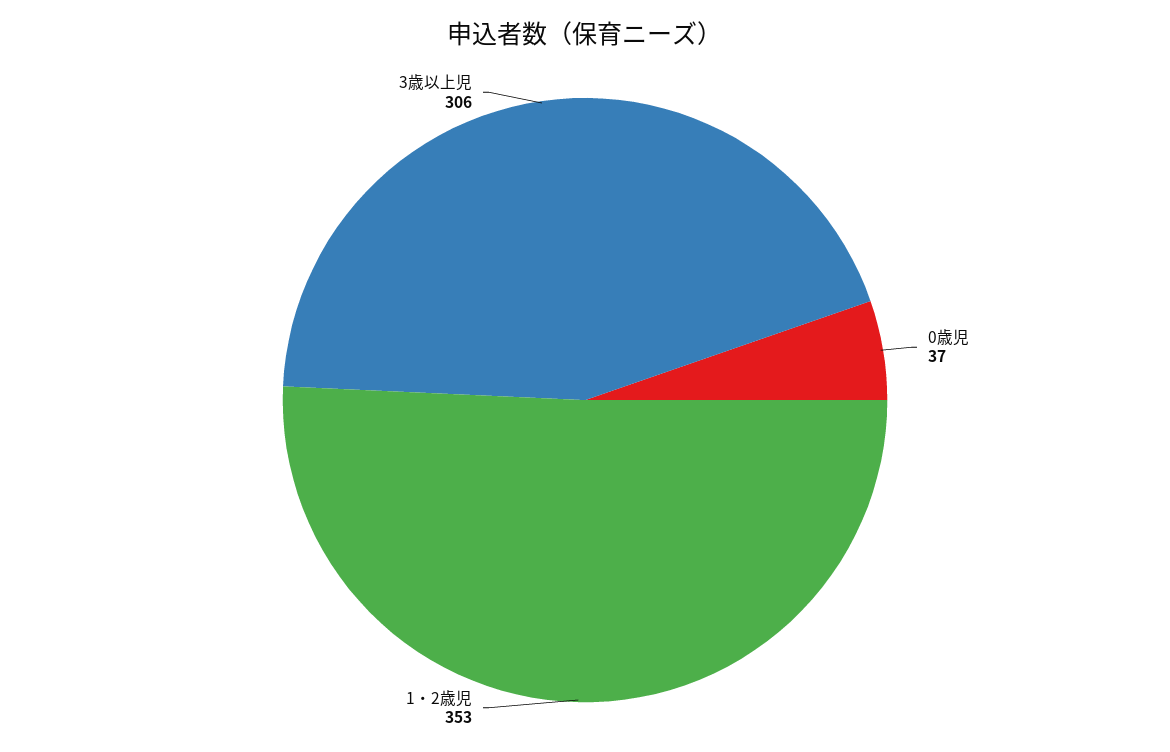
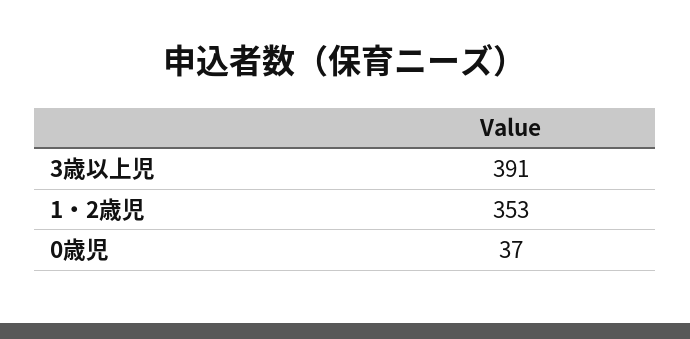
3歳以上児: 306 -> 391

